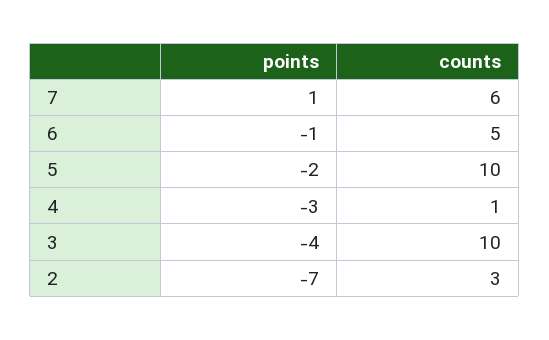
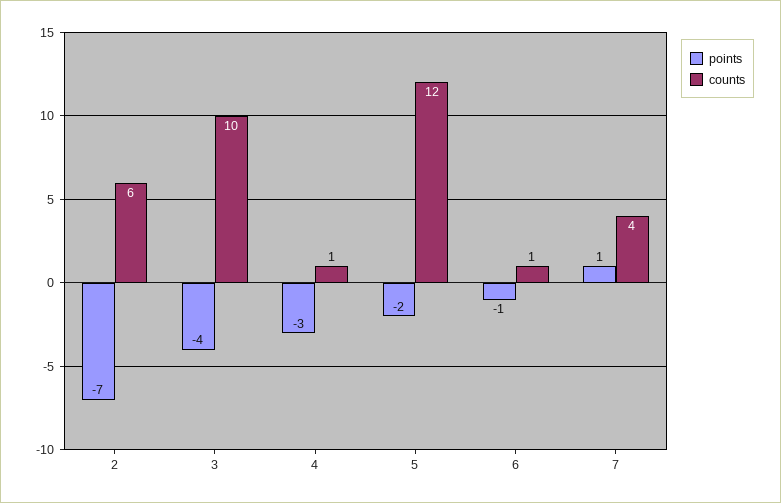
counts, 7: 6 -> 4
counts, 6: 5 -> 1
counts, 5: 10 -> 12
counts, 2: 3 -> 6

